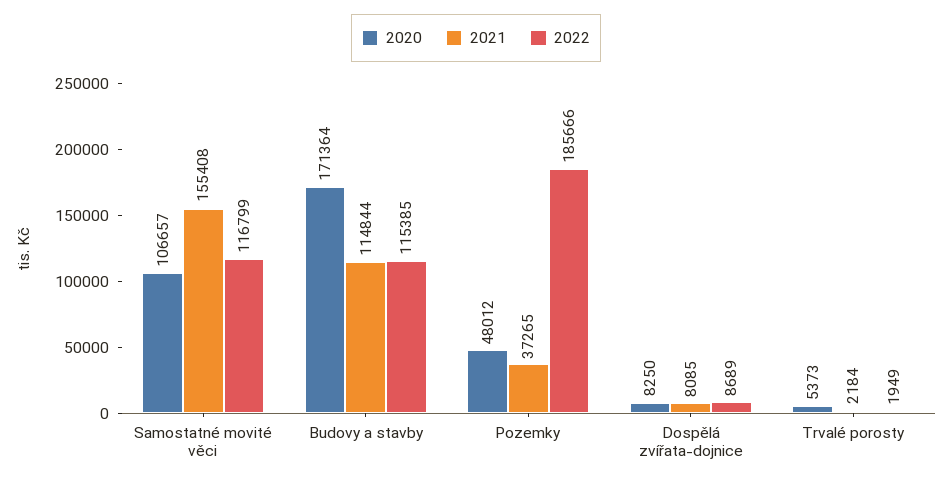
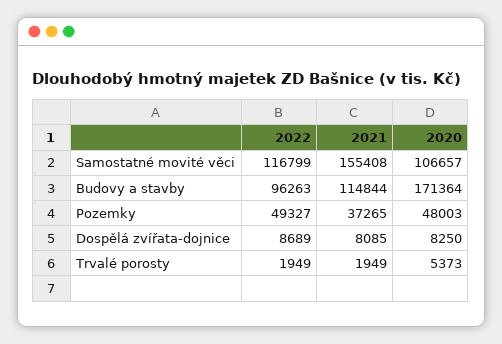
2022, Budovy a stavby: 115385 -> 96263
2020, Pozemky: 48012 -> 48003
2022, Pozemky: 185666 -> 49327
2021, Trvalé porosty: 2184 -> 1949

